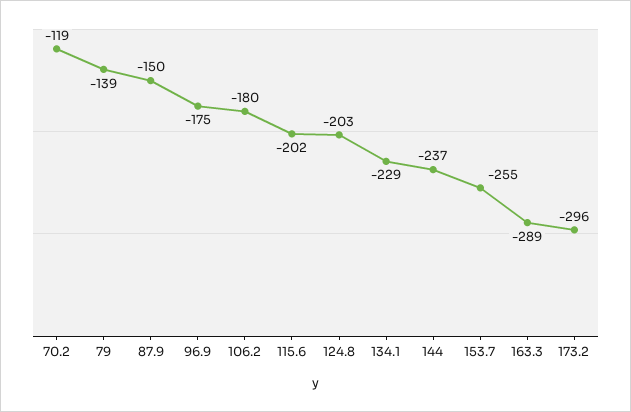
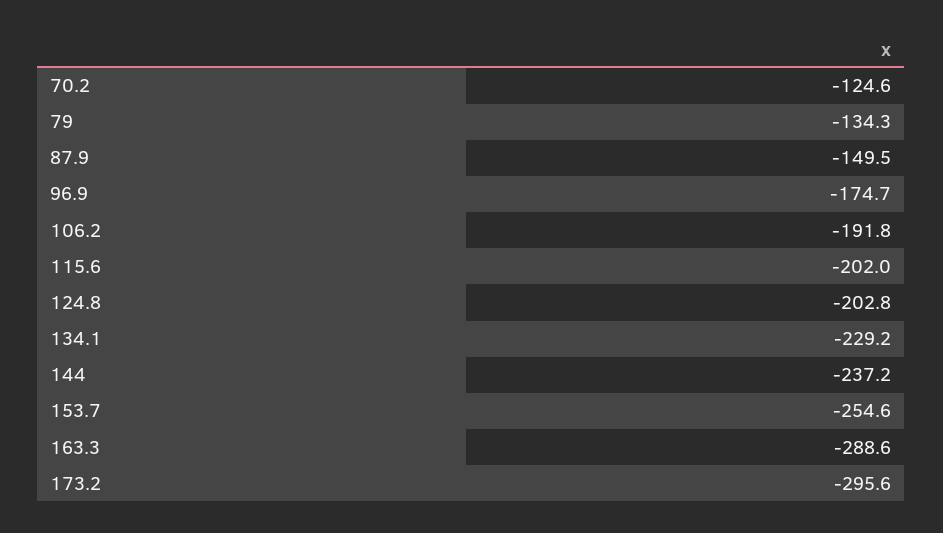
70.2: -119 -> -124.6
79: -139 -> -134.3
106.2: -180 -> -191.8

